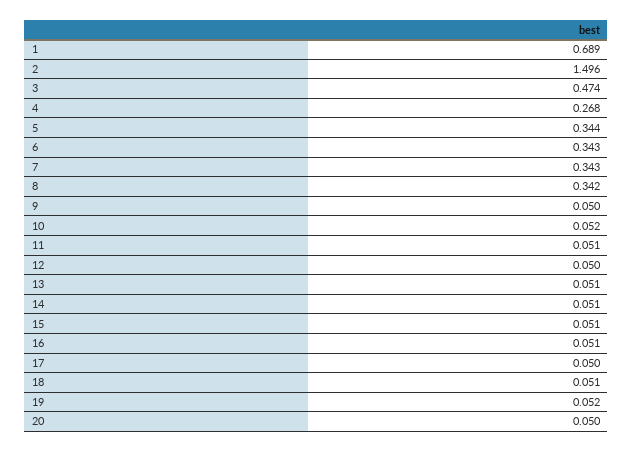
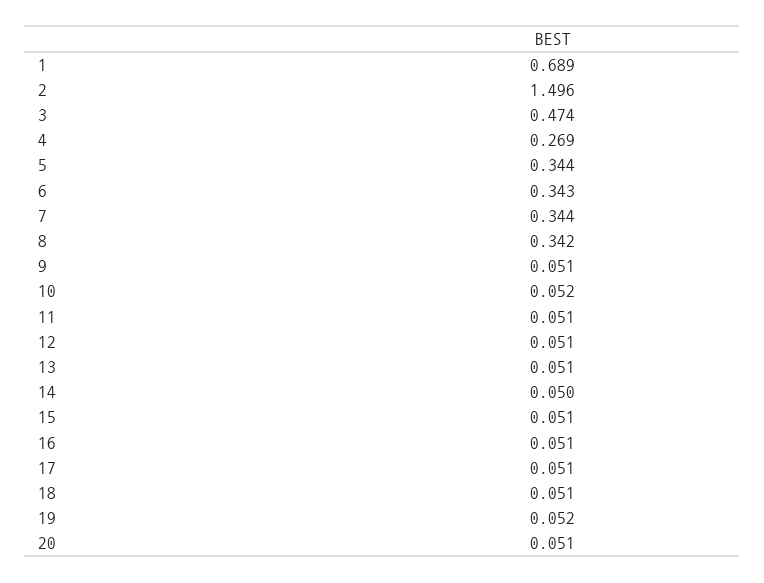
4: 0.268 -> 0.269
7: 0.343 -> 0.344
9: 0.05 -> 0.051
12: 0.05 -> 0.051
14: 0.051 -> 0.05
17: 0.05 -> 0.051
20: 0.05 -> 0.051

